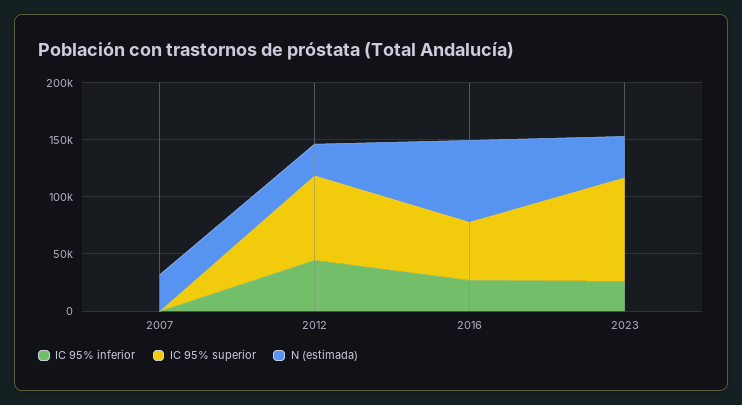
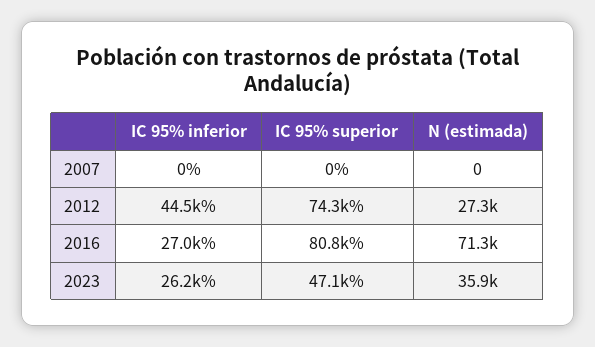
N (estimada), 2007: 30000 -> 0
IC 95% superior, 2016: 50000 -> 80800
IC 95% superior, 2023: 90000 -> 47100

